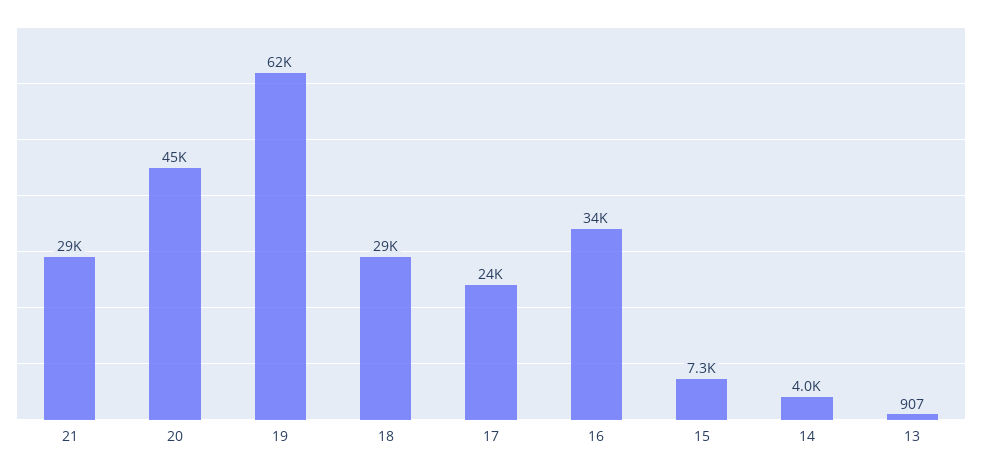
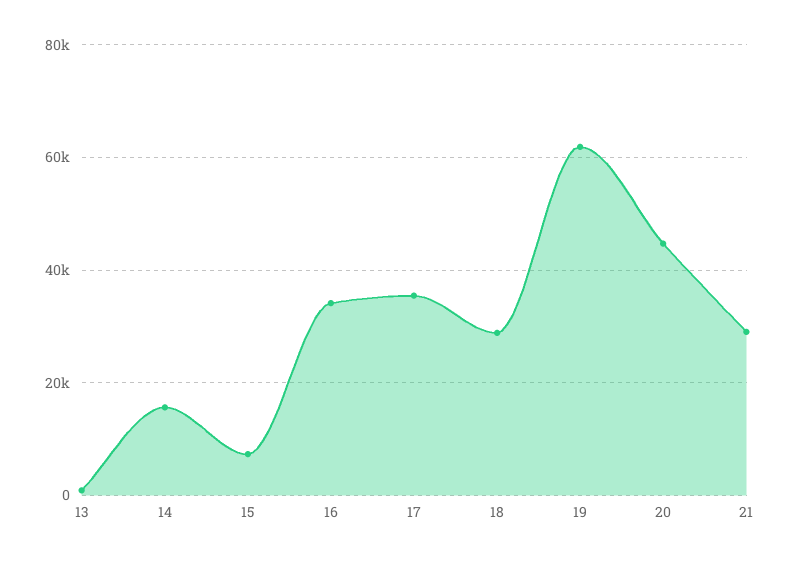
17: 24000 -> 36000
14: 4000 -> 16000

